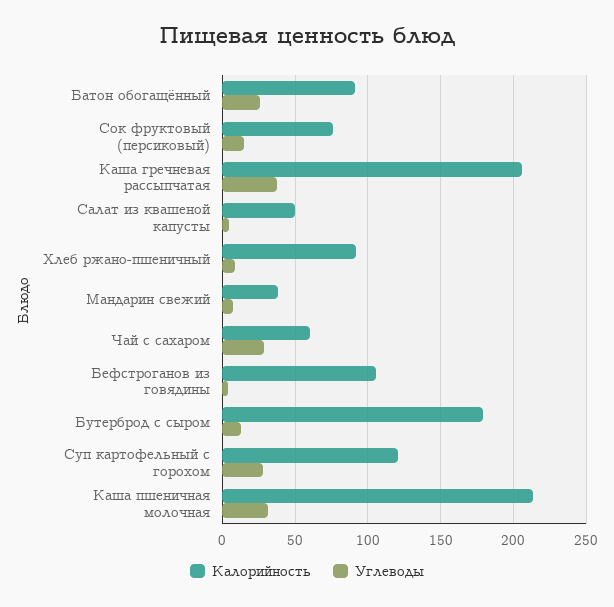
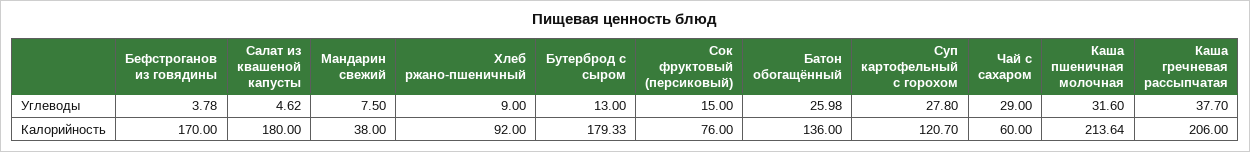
Калорийность, Батон обогащённый: 90 -> 136
Калорийность, Салат из квашеной капусты: 50 -> 180
Калорийность, Бефстроганов из говядины: 105 -> 170

